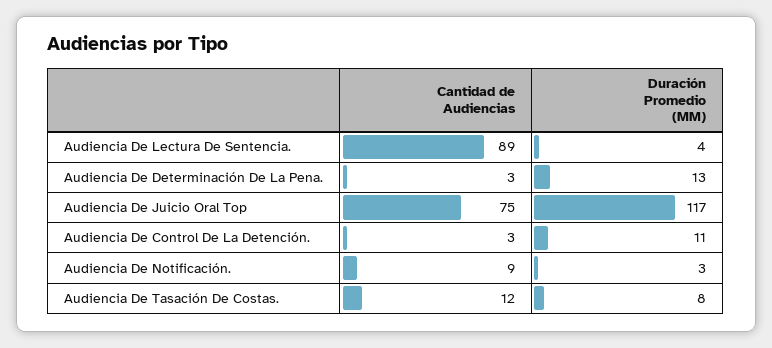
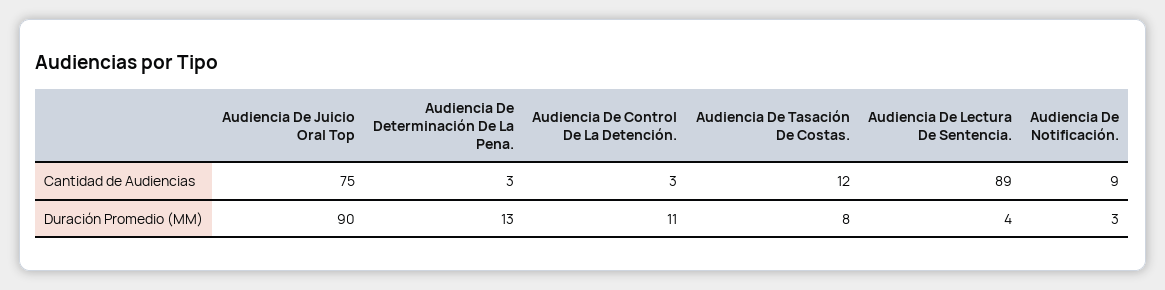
Duración Promedio (MM), Audiencia De Juicio Oral Top: 117 -> 90

